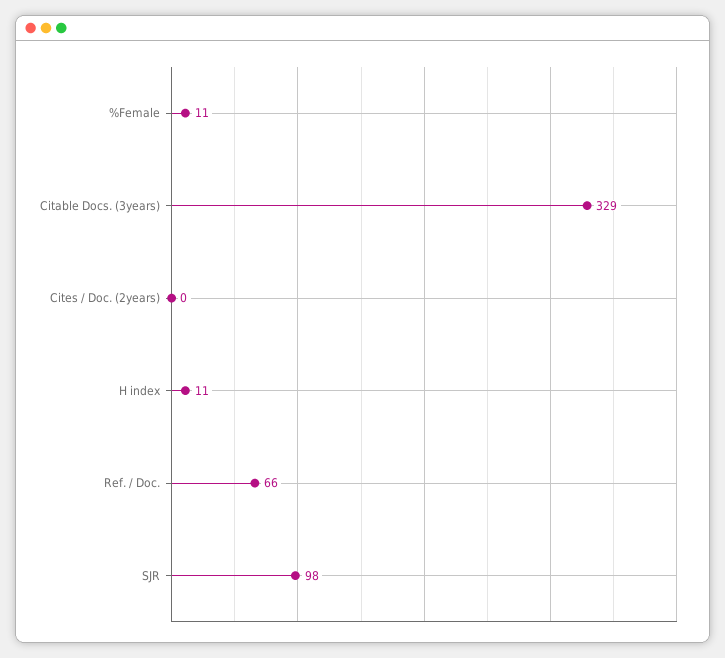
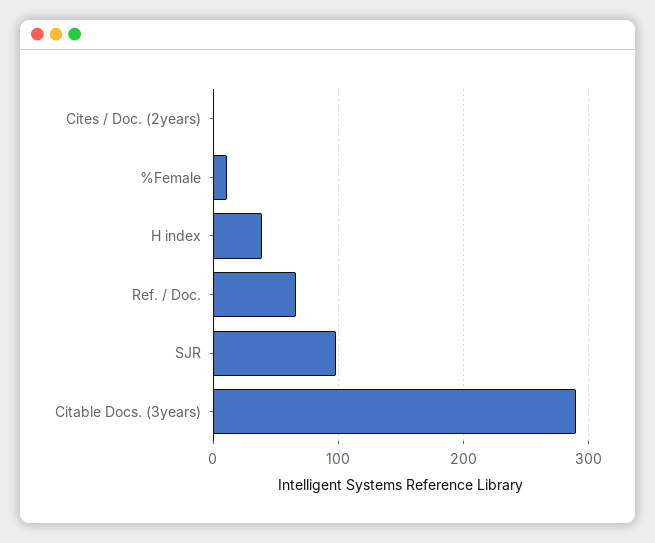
Citable Docs. (3years): 329 -> 290
H index: 11 -> 40

